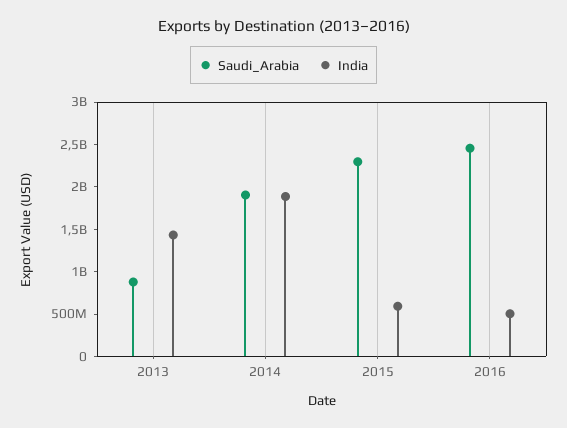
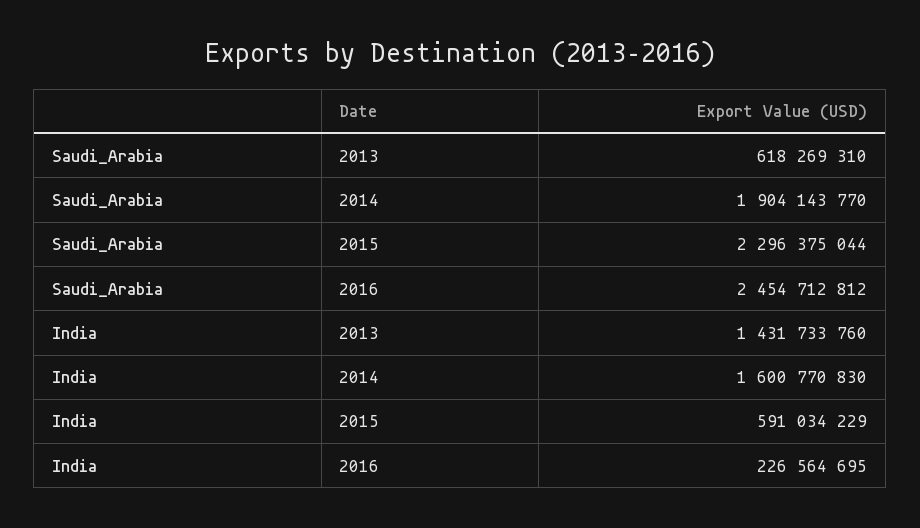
Saudi_Arabia, 2013: 900000000 -> 618269310
India, 2014: 1900000000 -> 1600770830
India, 2016: 500000000 -> 226564695

